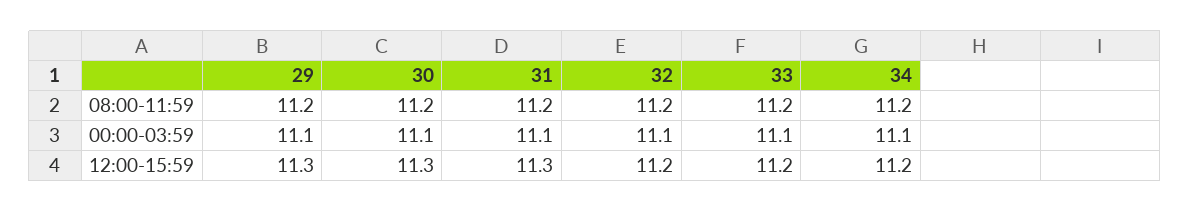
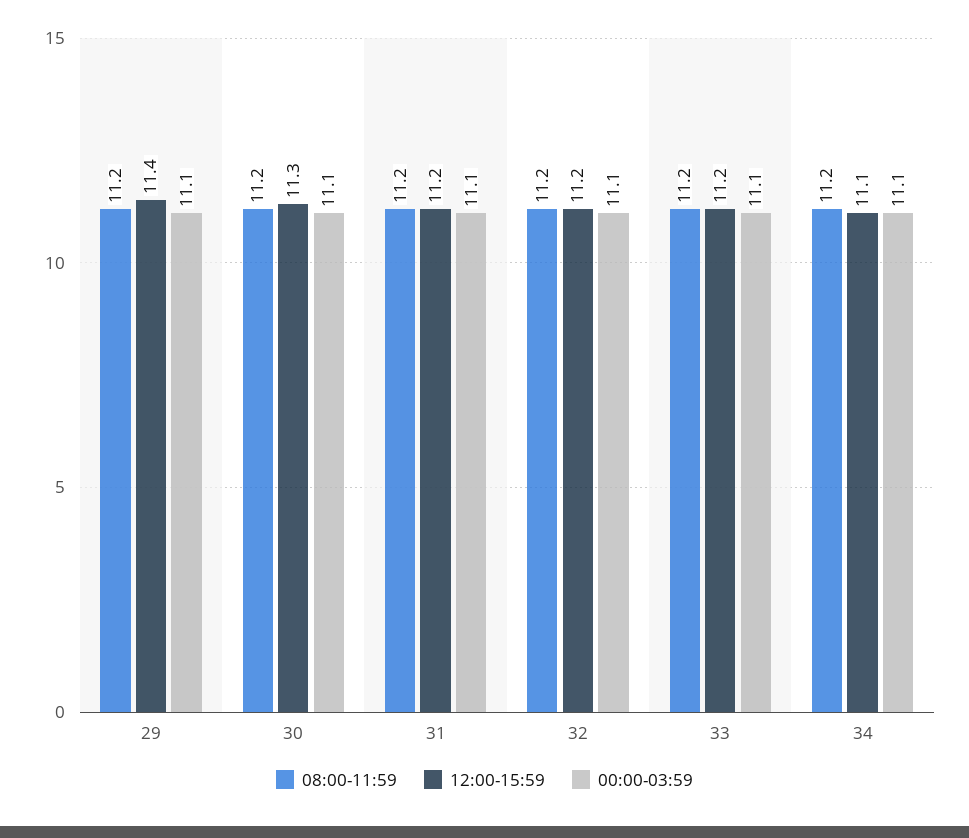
12:00-15:59, 29: 11.3 -> 11.4
12:00-15:59, 31: 11.3 -> 11.2
12:00-15:59, 34: 11.2 -> 11.1

